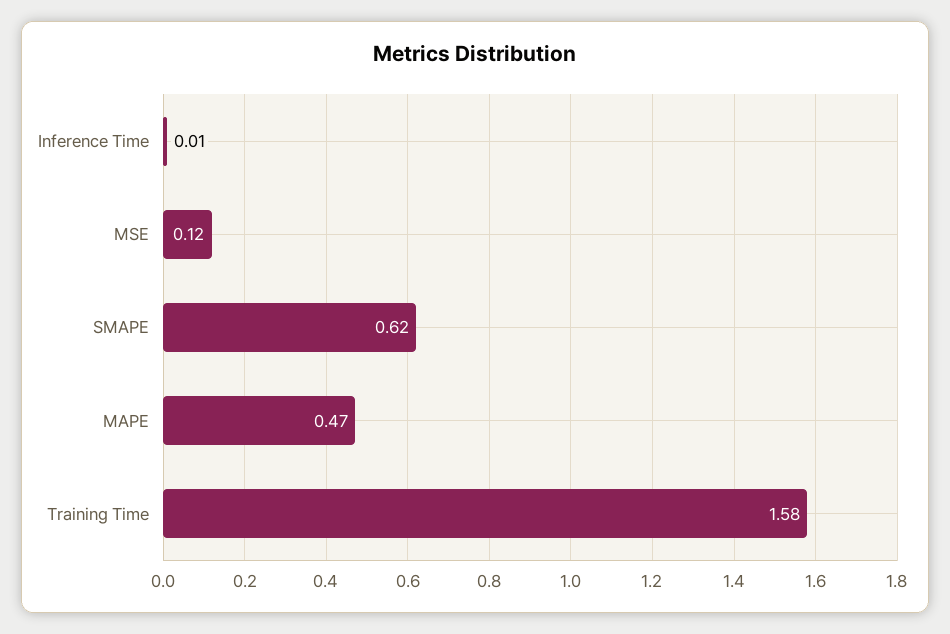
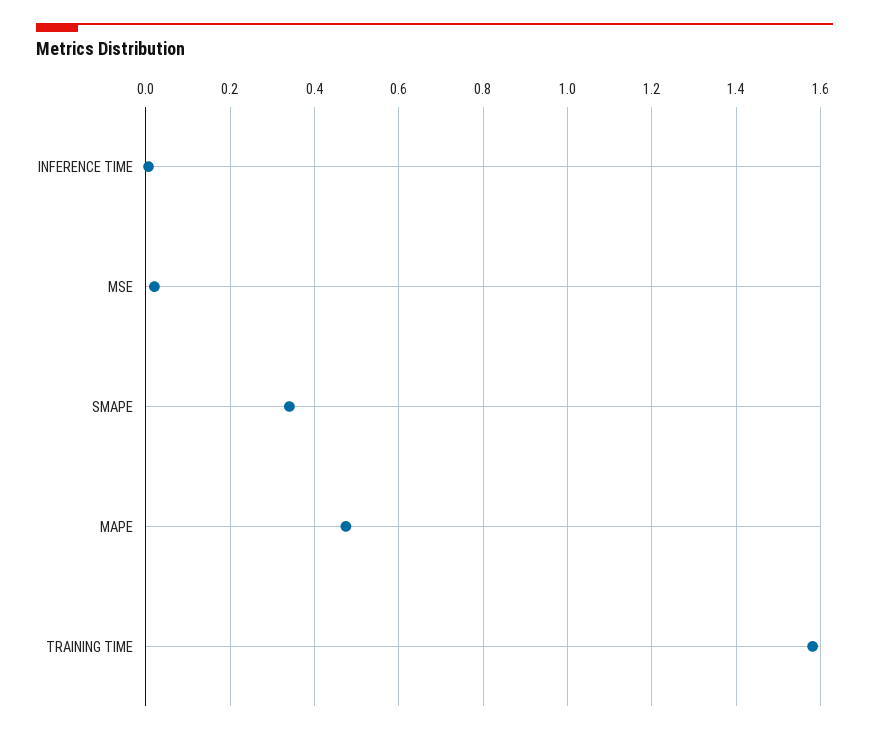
MSE: 0.12 -> 0.02
SMAPE: 0.62 -> 0.34

